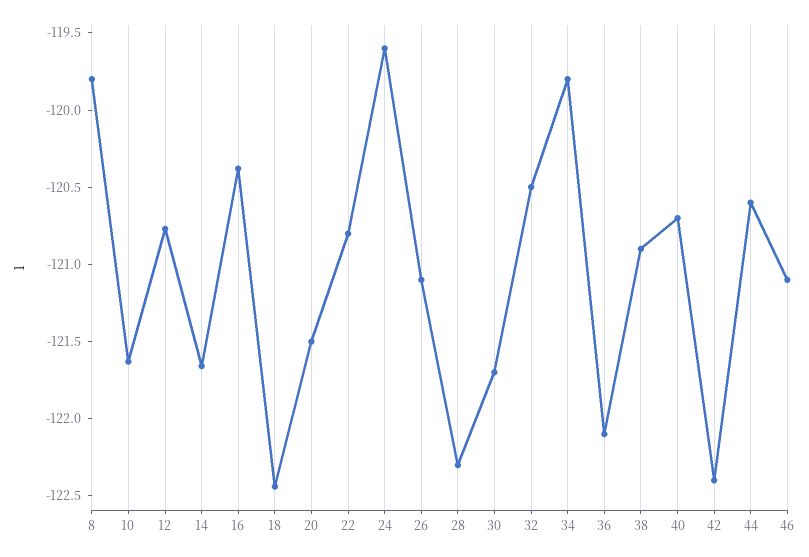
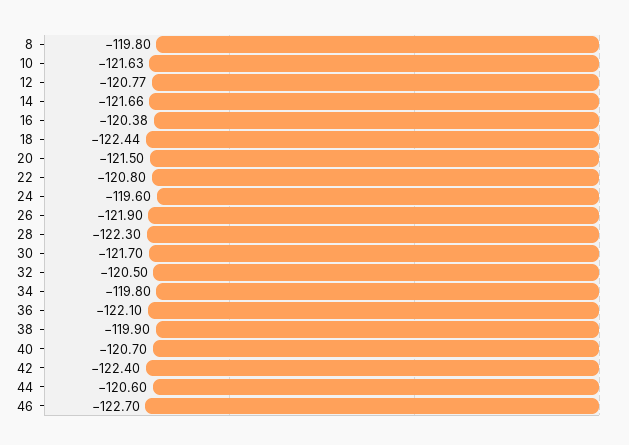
26: -121.1 -> -121.9
38: -120.9 -> -119.9
46: -121.1 -> -122.7

